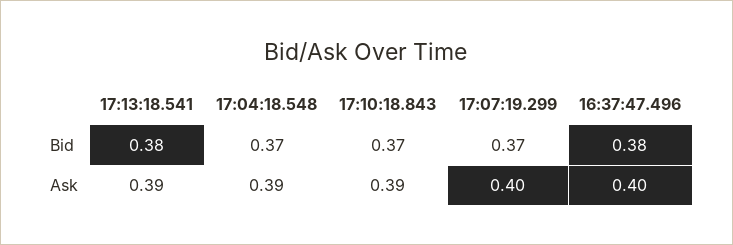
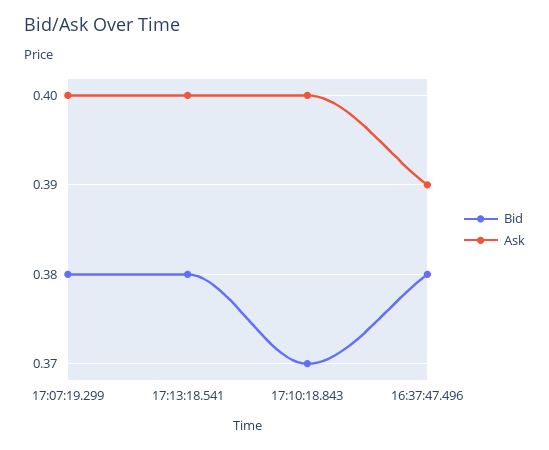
Bid, 17:04:18.548: 0.37 -> none
Bid, 17:07:19.299: 0.37 -> 0.38
Ask, 17:13:18.541: 0.39 -> 0.4
Ask, 17:04:18.548: 0.39 -> none
Ask, 17:10:18.843: 0.39 -> 0.4
Ask, 16:37:47.496: 0.4 -> 0.39

